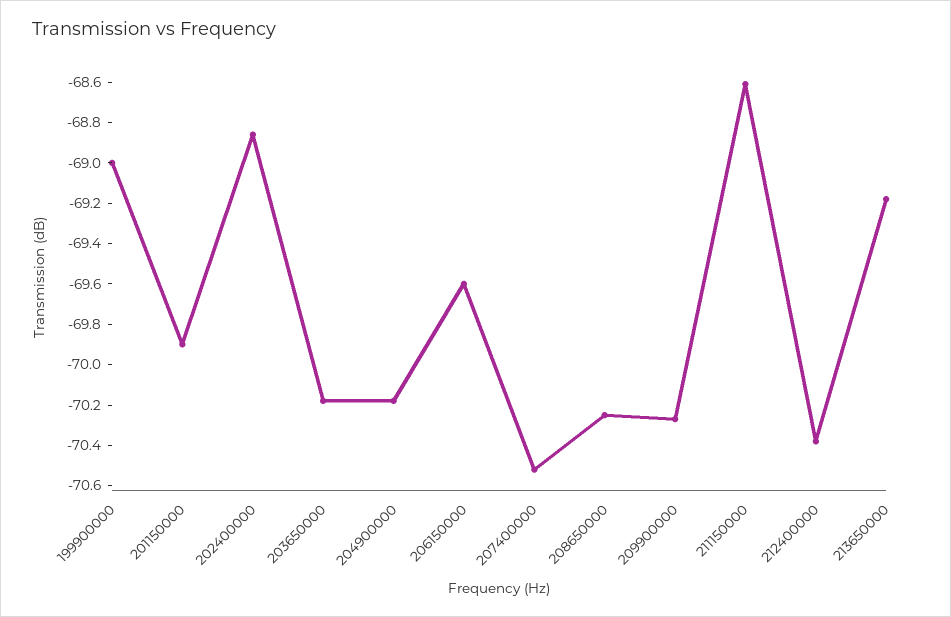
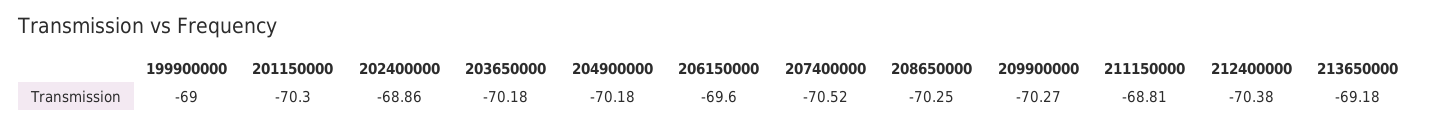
201150000: -69.9 -> -70.3
211150000: -68.6 -> -68.81

